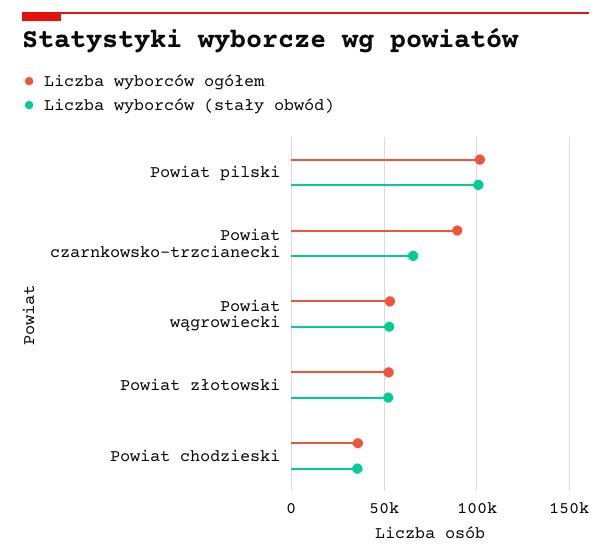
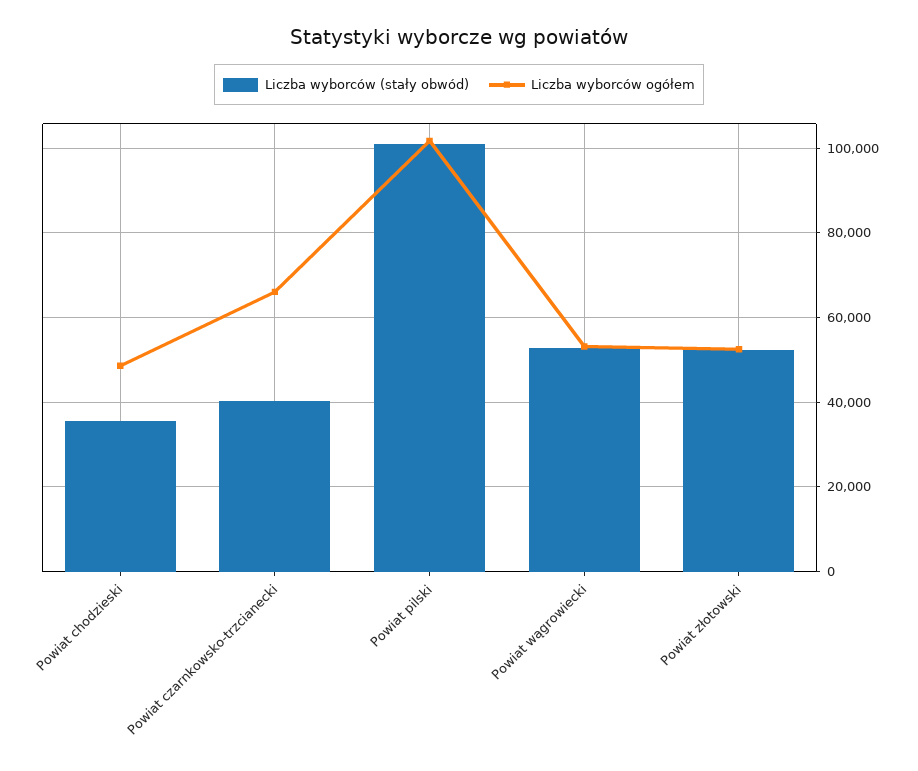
Liczba wyborców ogółem, Powiat czarnkowsko-trzcianecki: 90000 -> 66000
Liczba wyborców (stały obwód), Powiat czarnkowsko-trzcianecki: 65000 -> 40000
Liczba wyborców ogółem, Powiat chodzieski: 35000 -> 48000

